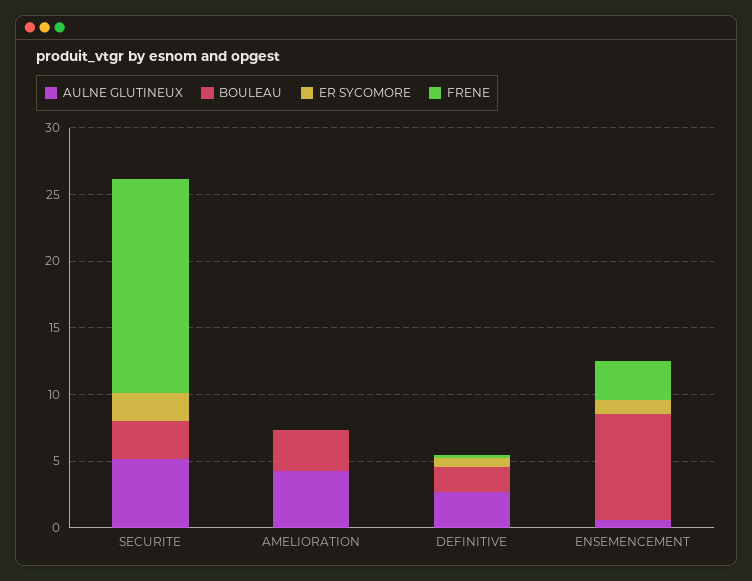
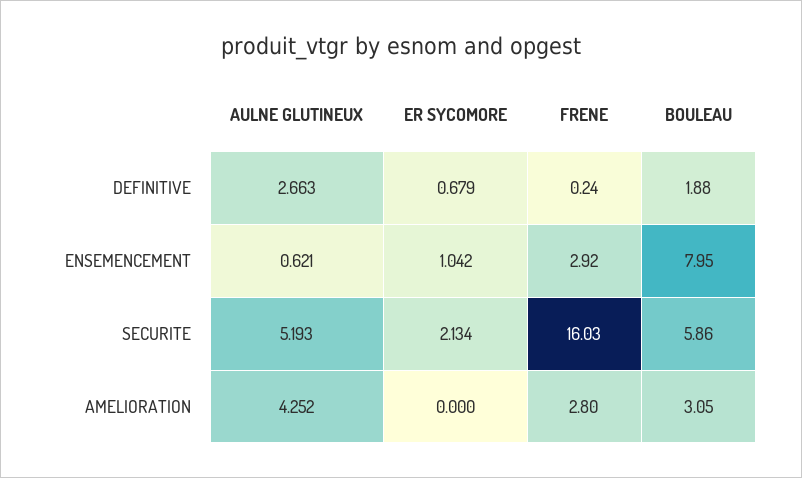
BOULEAU, SECURITE: 3 -> 5.86
FRENE, AMELIORATION: 0 -> 2.8

